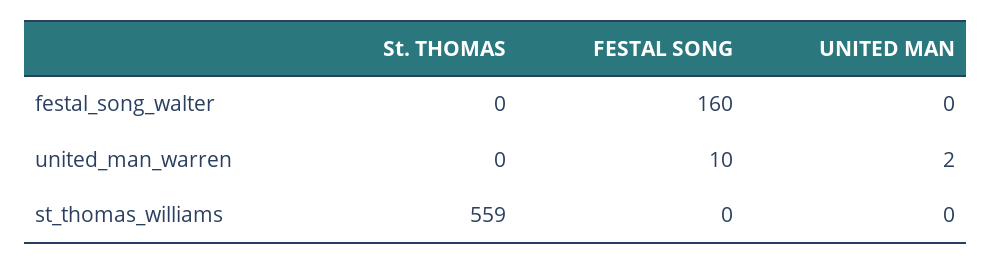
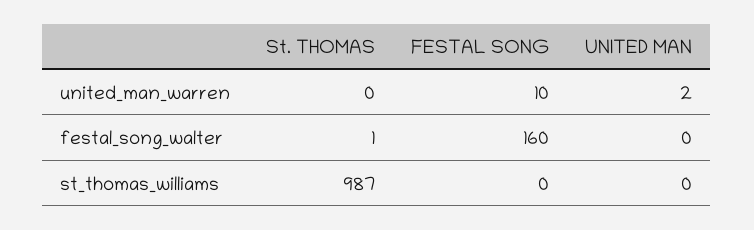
St. THOMAS, festal_song_walter: 0 -> 1
St. THOMAS, st_thomas_williams: 559 -> 987

